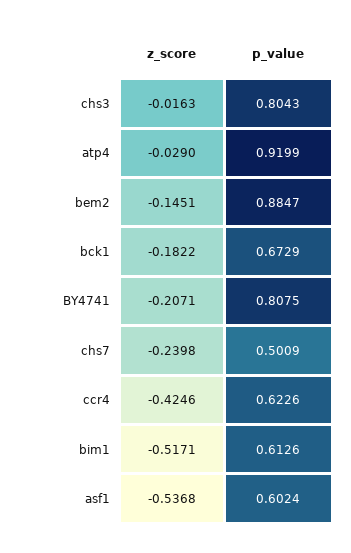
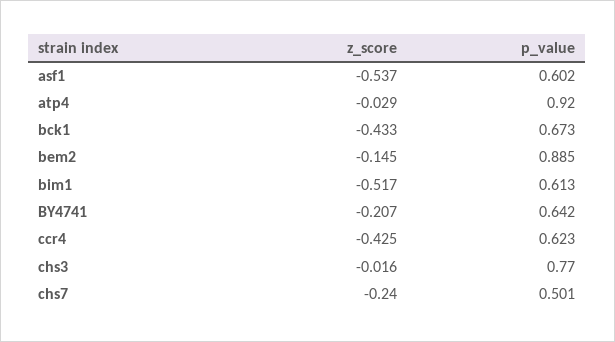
p_value, chs3: 0.8043 -> 0.77
z_score, bck1: -0.1822 -> -0.433
p_value, BY4741: 0.8075 -> 0.642

